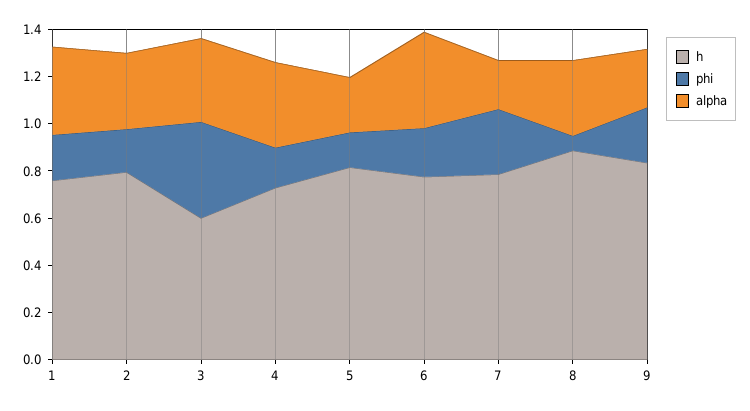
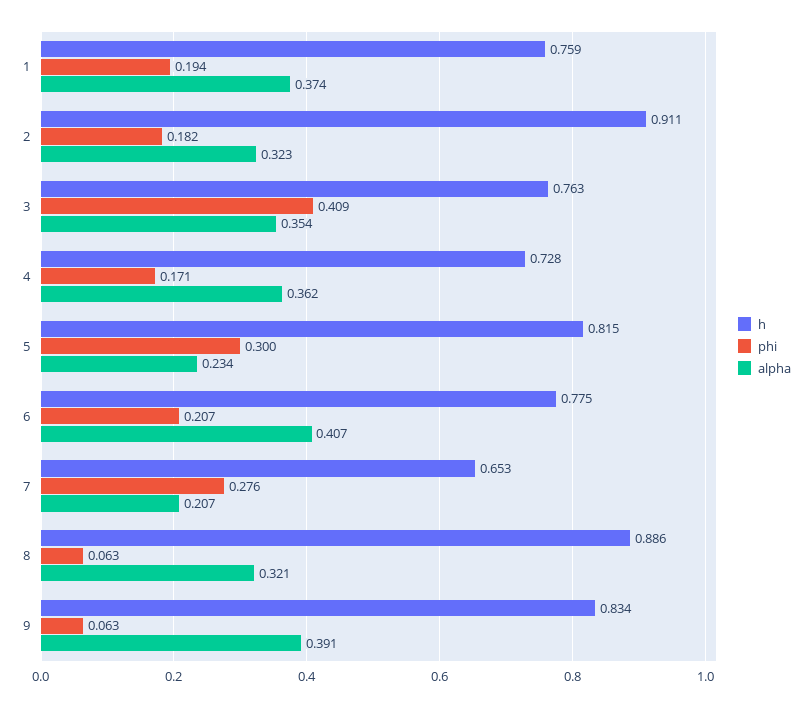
h, 2: 0.8 -> 0.911
h, 3: 0.6 -> 0.763
phi, 5: 0.15 -> 0.3
h, 7: 0.8 -> 0.653
phi, 9: 0.25 -> 0.063
alpha, 9: 0.25 -> 0.391

